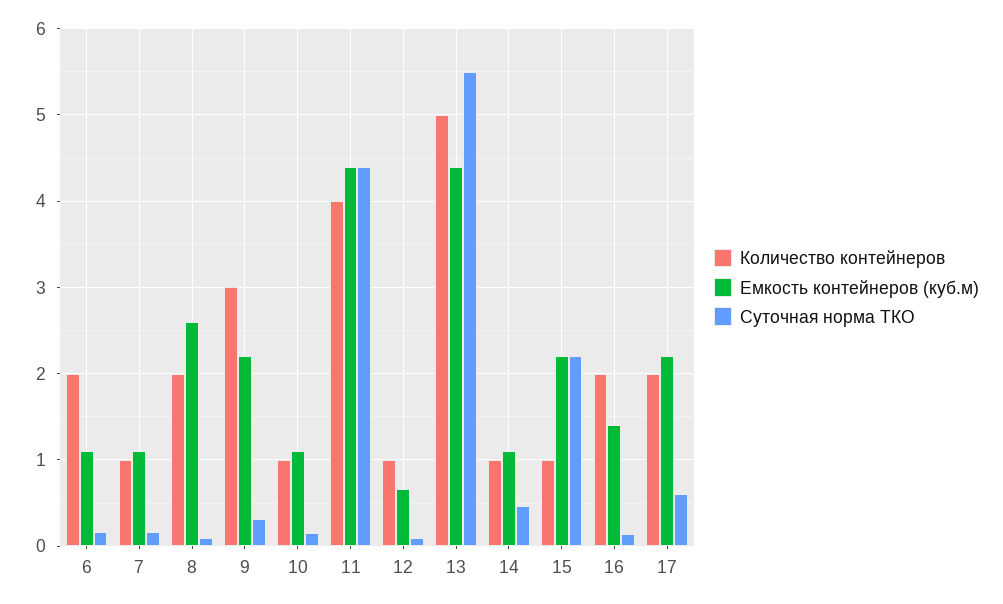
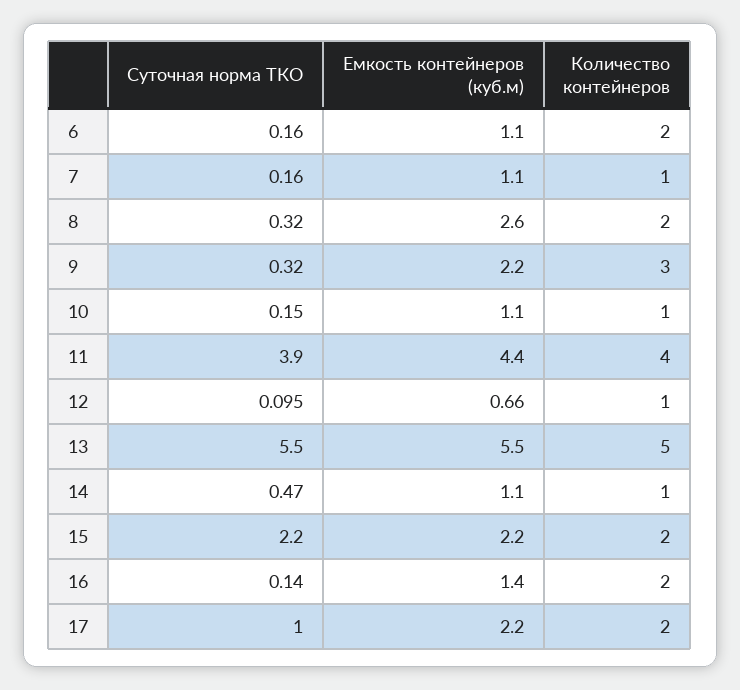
Суточная норма ТКО, 8: 0.1 -> 0.32
Суточная норма ТКО, 11: 4.4 -> 3.9
Емкость контейнеров (куб.м), 13: 4.4 -> 5.5
Количество контейнеров, 15: 1 -> 2
Суточная норма ТКО, 17: 0.6 -> 1

